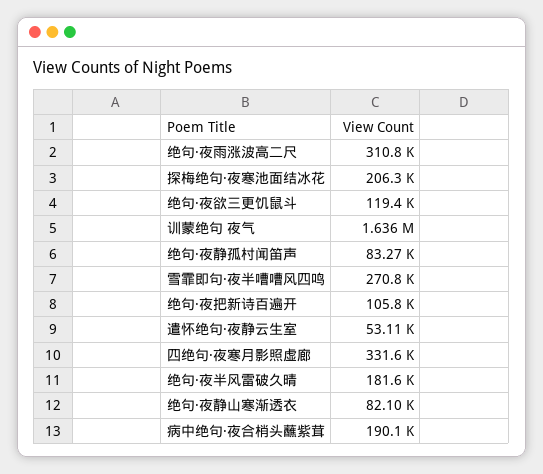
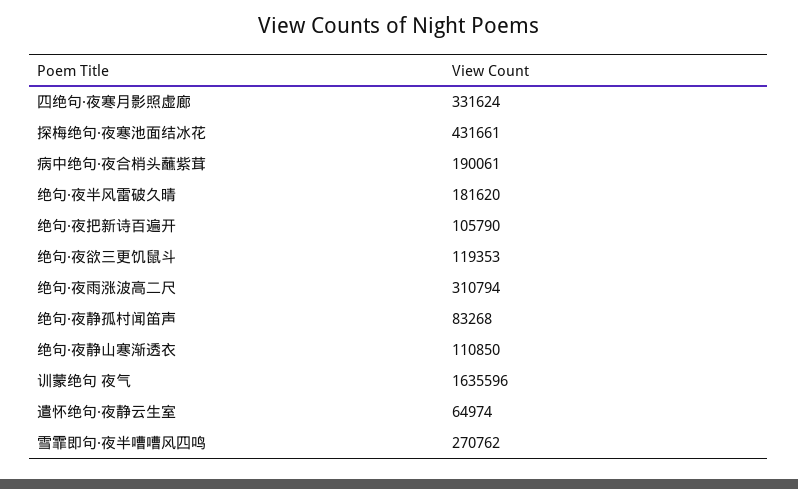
探梅绝句·夜寒池面结冰花: 206300 -> 431661
遣怀绝句·夜静云生室: 53110 -> 64974
绝句·夜静山寒渐透衣: 82100 -> 110850

